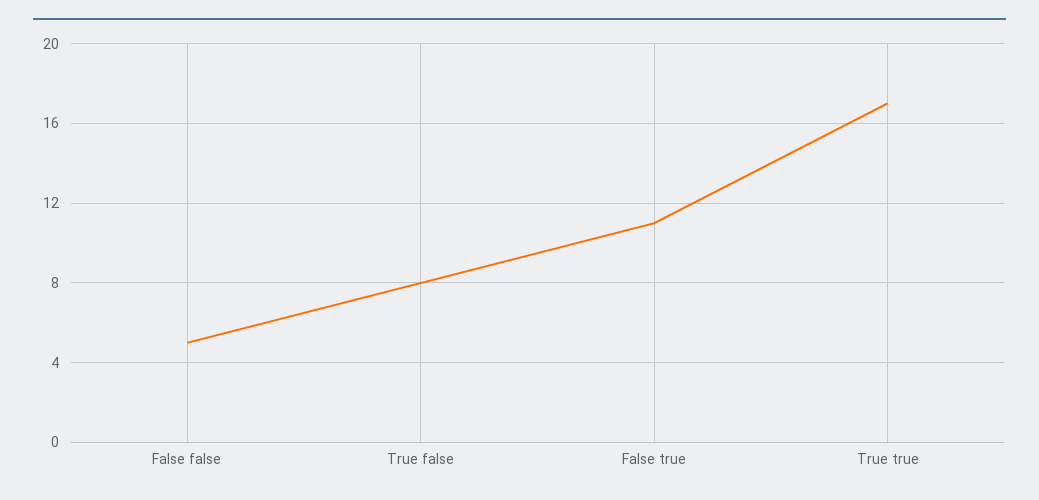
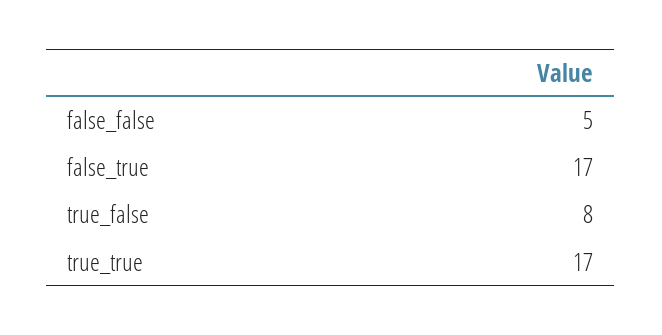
False true: 11 -> 17

